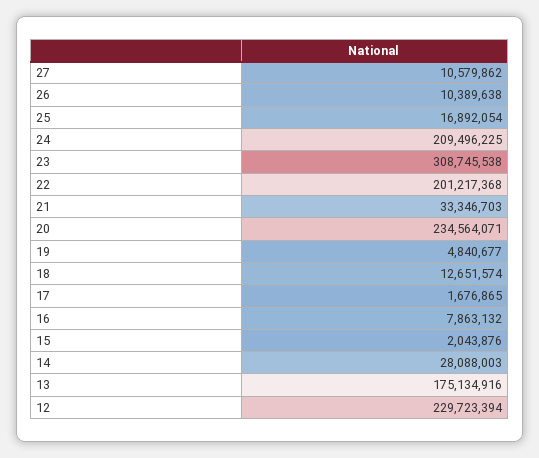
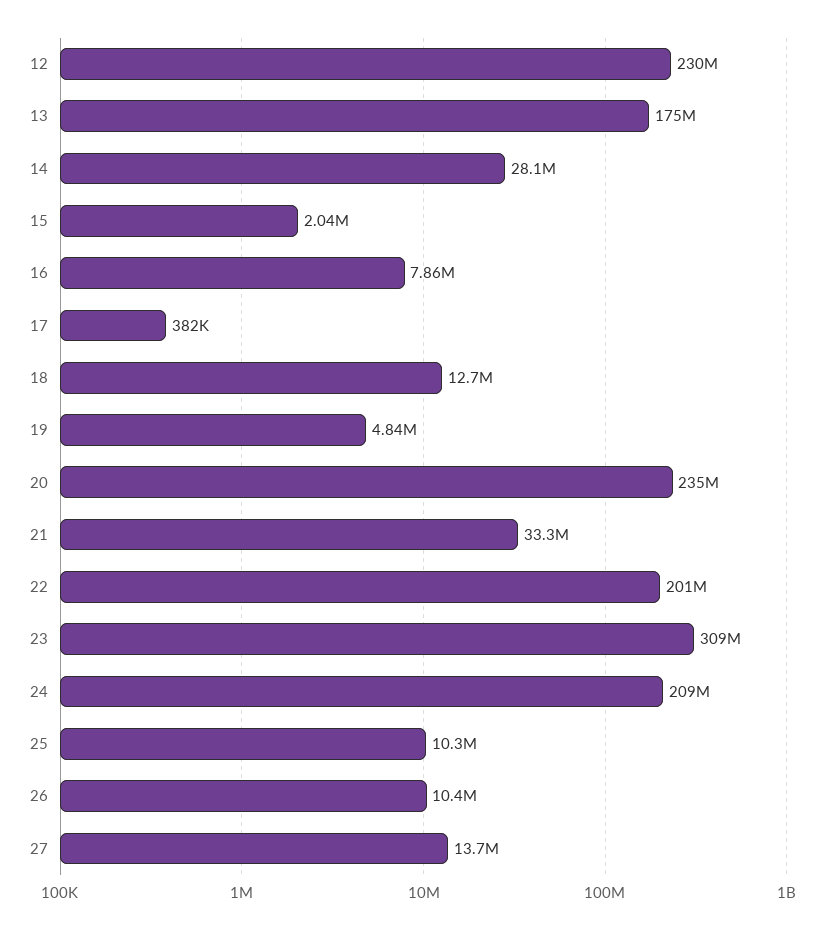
27: 10579862 -> 13700000
25: 16892054 -> 10300000
17: 1676865 -> 382000

